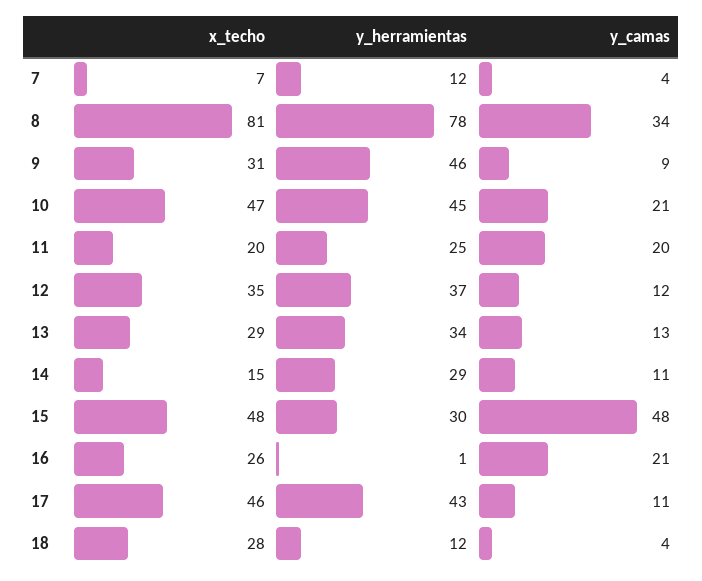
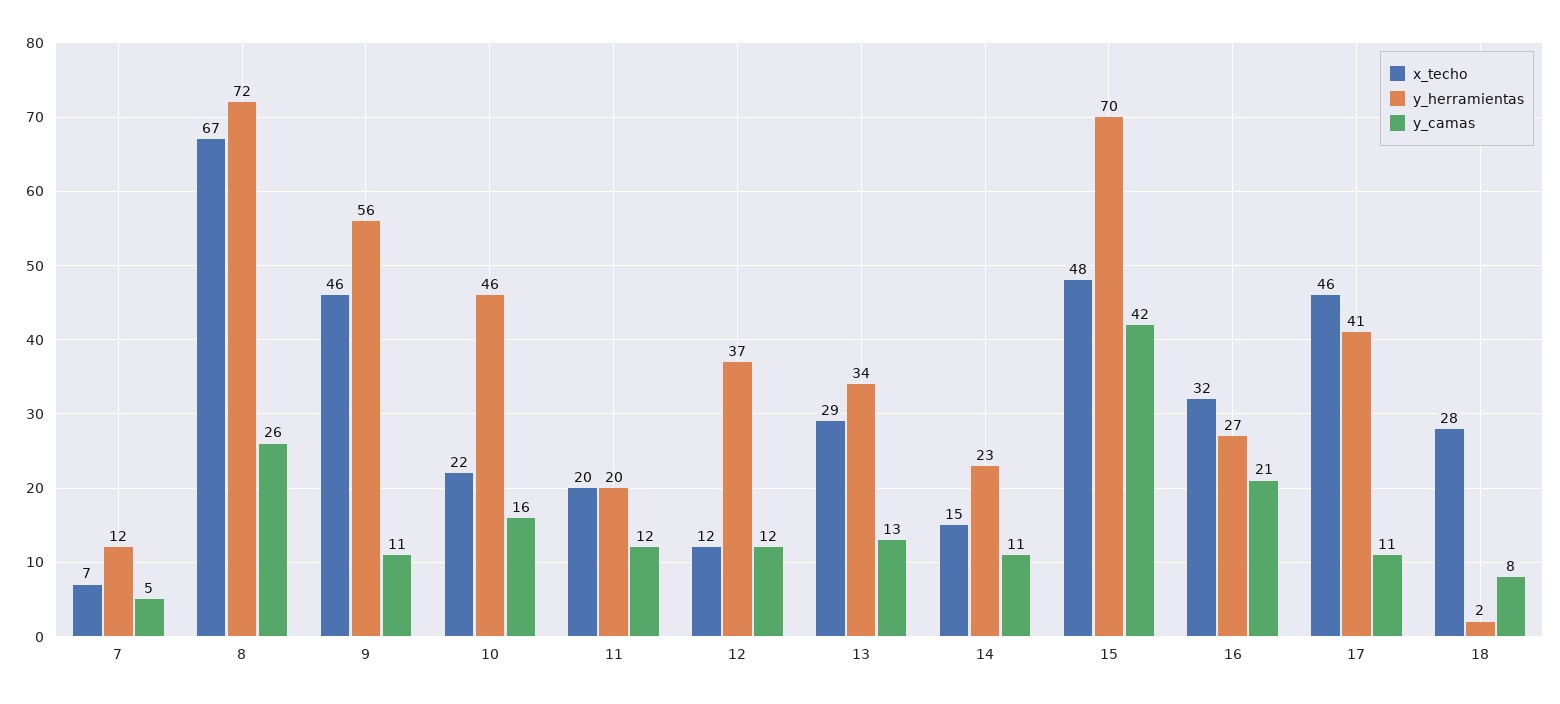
y_camas, 7: 4 -> 5
x_techo, 8: 81 -> 67
y_herramientas, 8: 78 -> 72
y_camas, 8: 34 -> 26
x_techo, 9: 31 -> 46
y_herramientas, 9: 46 -> 56
y_camas, 9: 9 -> 11
x_techo, 10: 47 -> 22
y_herramientas, 10: 45 -> 46
y_camas, 10: 21 -> 16
y_herramientas, 11: 25 -> 20
y_camas, 11: 20 -> 12
x_techo, 12: 35 -> 12
y_herramientas, 14: 29 -> 23
y_herramientas, 15: 30 -> 70
y_camas, 15: 48 -> 42
x_techo, 16: 26 -> 32
y_herramientas, 16: 1 -> 27
y_herramientas, 17: 43 -> 41
y_herramientas, 18: 12 -> 2
y_camas, 18: 4 -> 8

